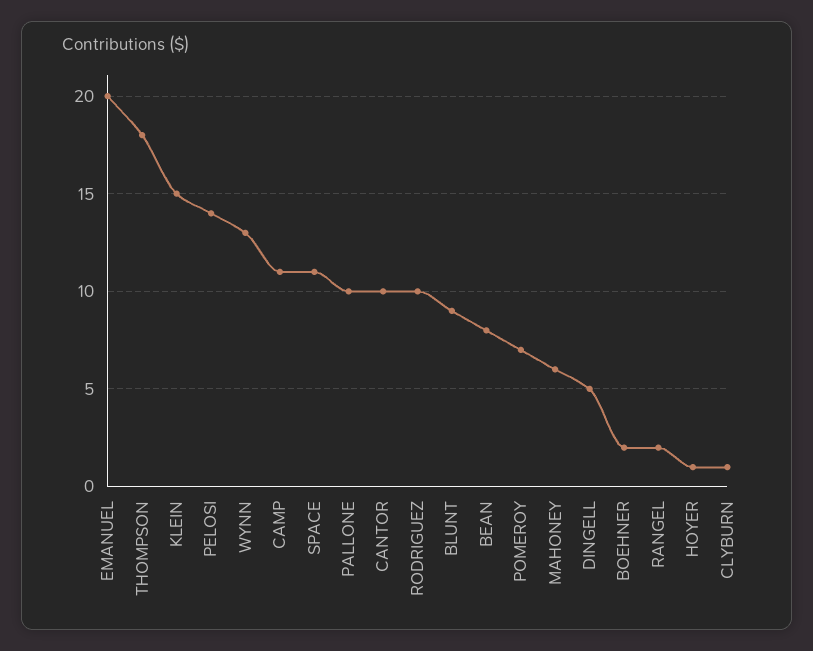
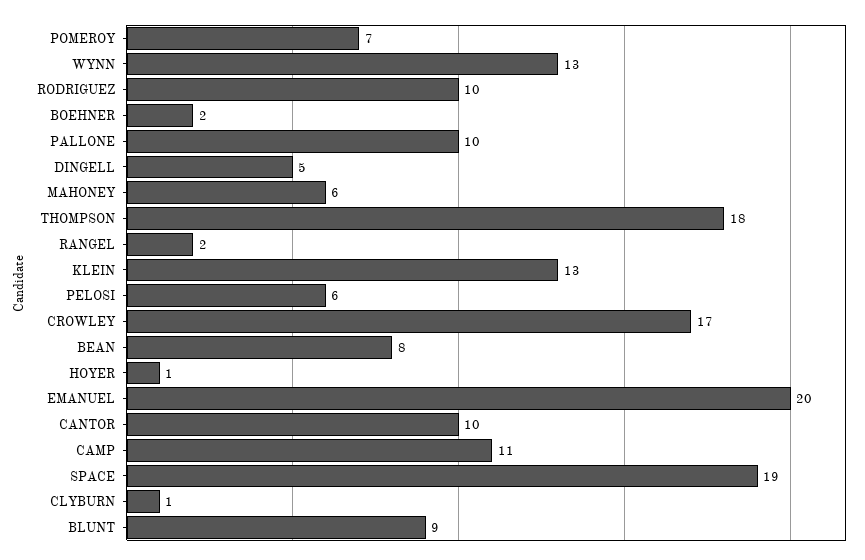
KLEIN: 15 -> 13
PELOSI: 14 -> 6
SPACE: 11 -> 19
CROWLEY: none -> 17

